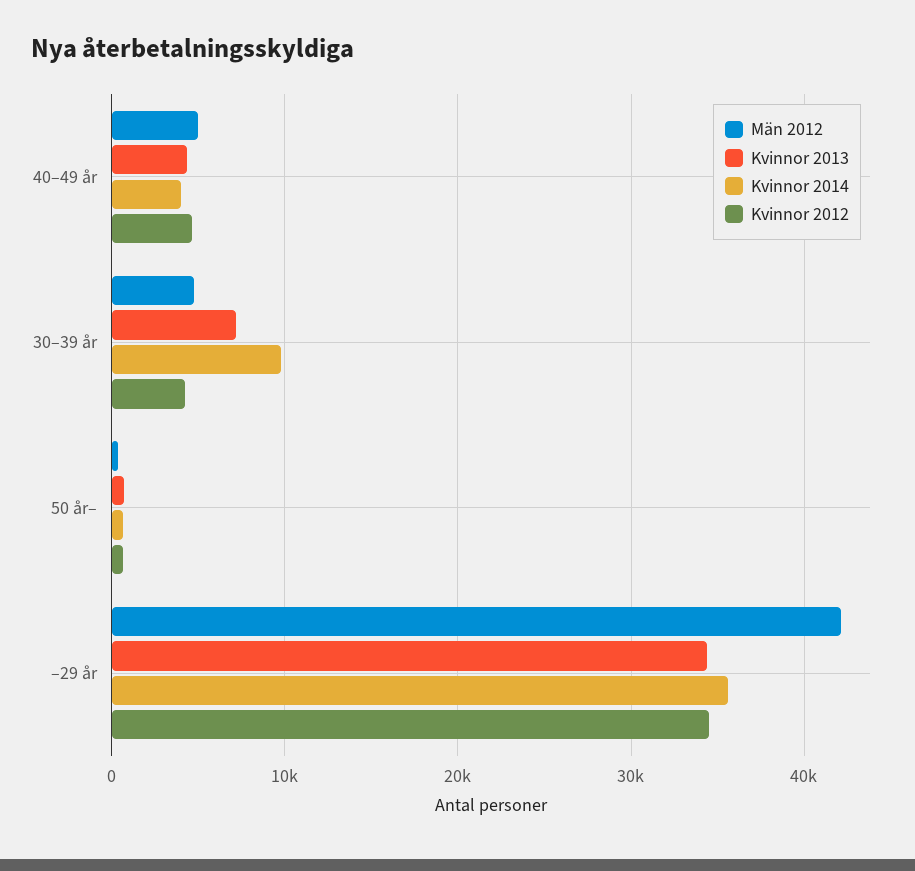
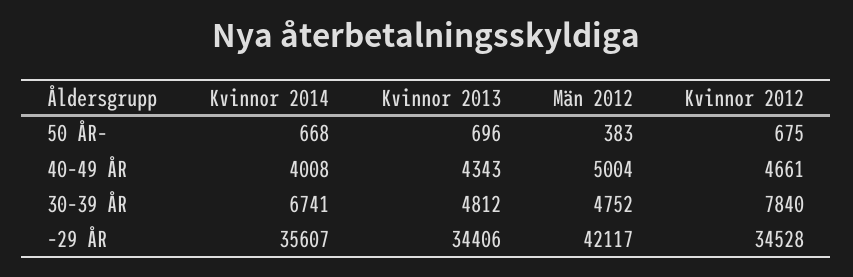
Kvinnor 2013, 30–39 år: 7000 -> 4812
Kvinnor 2014, 30–39 år: 10000 -> 6741
Kvinnor 2012, 30–39 år: 4000 -> 7840

